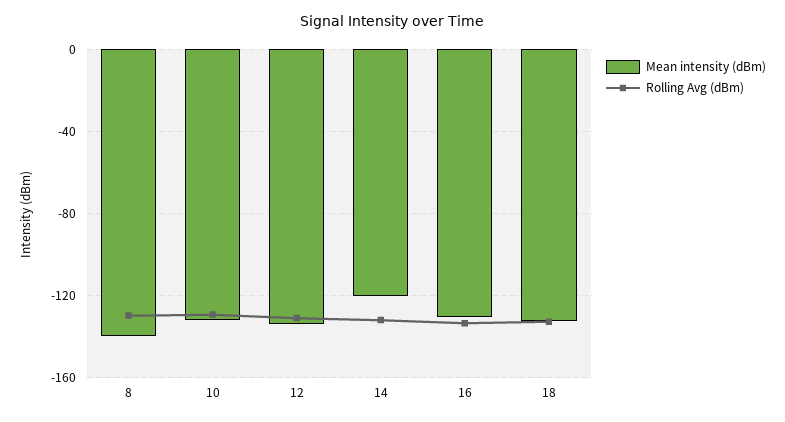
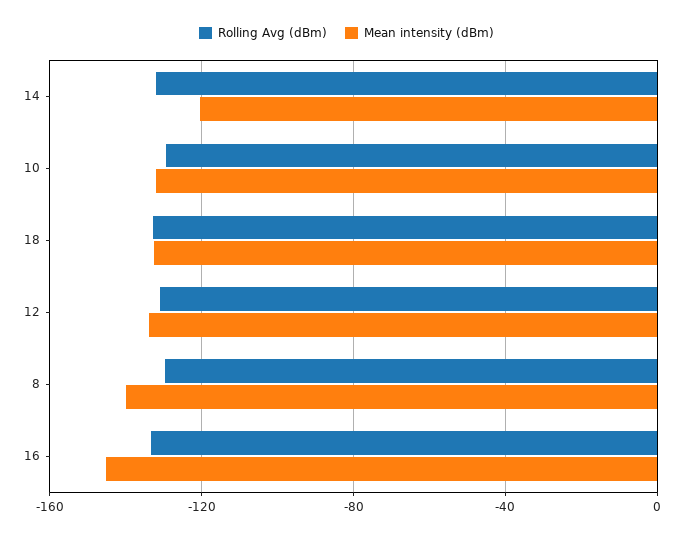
Mean intensity (dBm), 16: -130 -> -145

